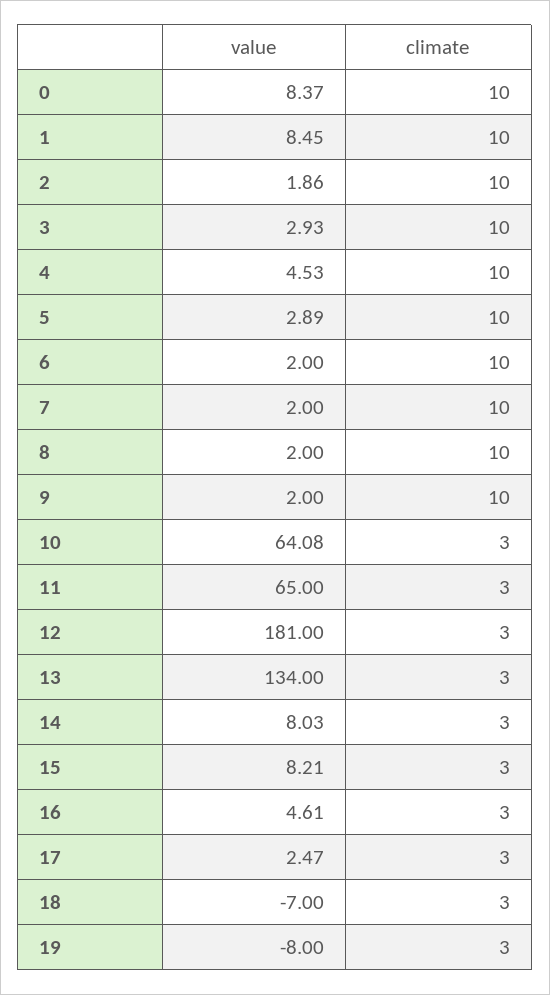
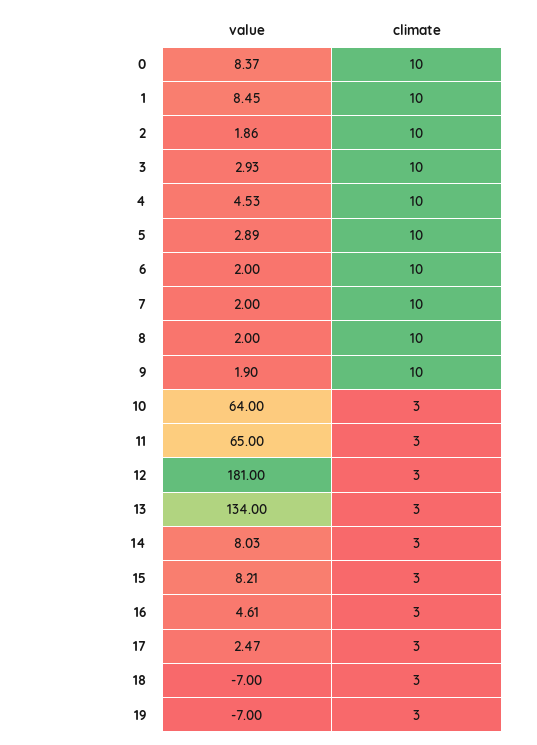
value, 9: 2 -> 1.9
value, 10: 64.08 -> 64
value, 19: -8 -> -7

